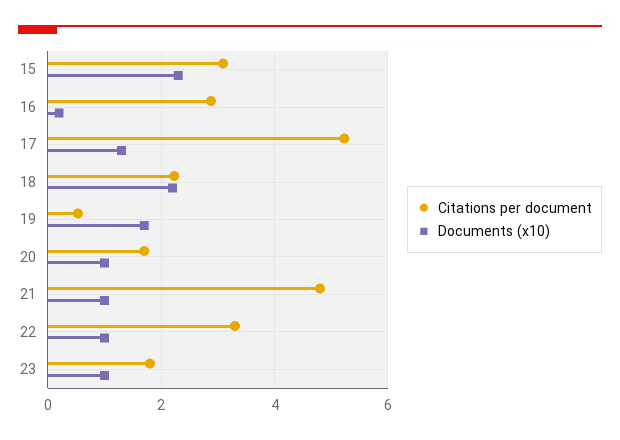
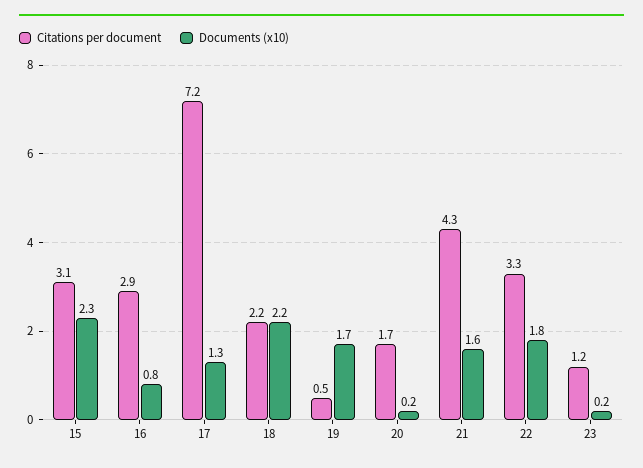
Documents (x10), 16: 0.2 -> 0.8
Citations per document, 17: 5.2 -> 7.2
Documents (x10), 20: 1 -> 0.2
Citations per document, 21: 4.8 -> 4.3
Documents (x10), 21: 1 -> 1.6
Documents (x10), 22: 1 -> 1.8
Citations per document, 23: 1.8 -> 1.2
Documents (x10), 23: 1 -> 0.2

